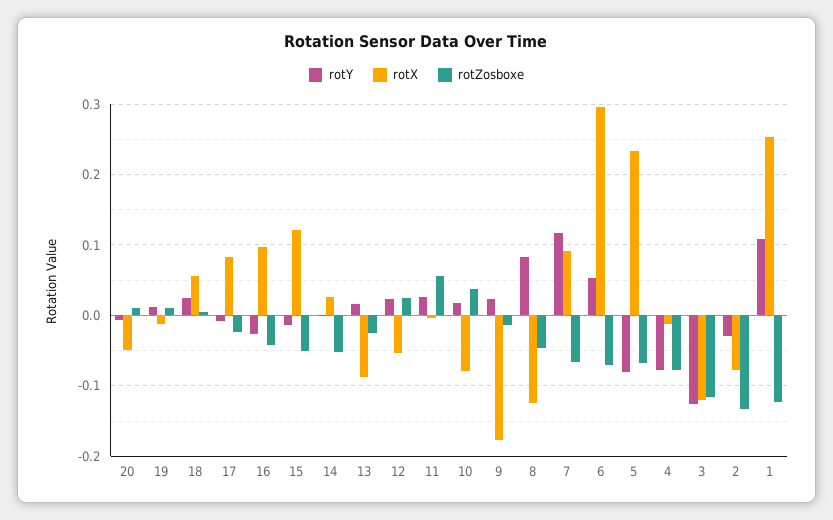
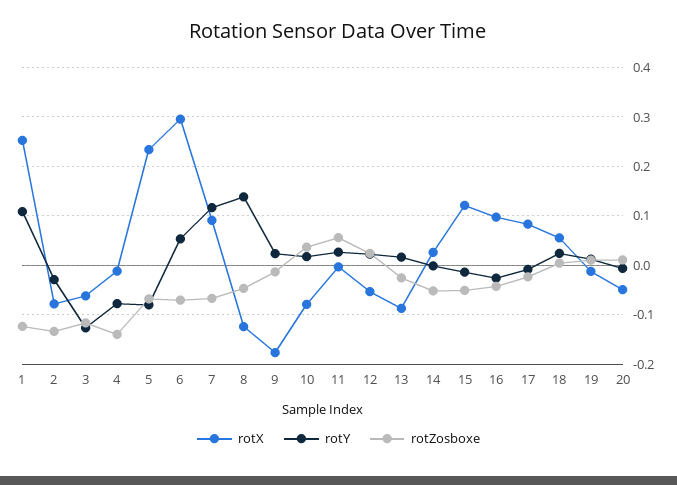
rotY, 8: 0.08 -> 0.14
rotZosboxe, 4: -0.08 -> -0.14
rotX, 3: -0.12 -> -0.06

